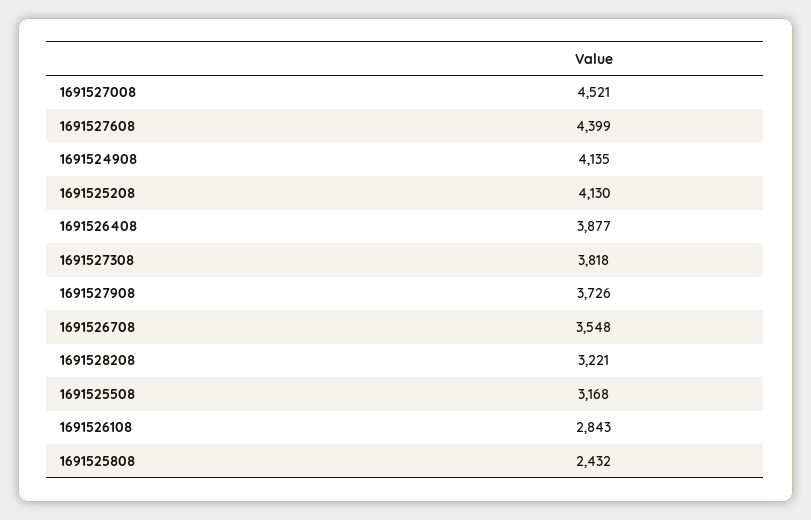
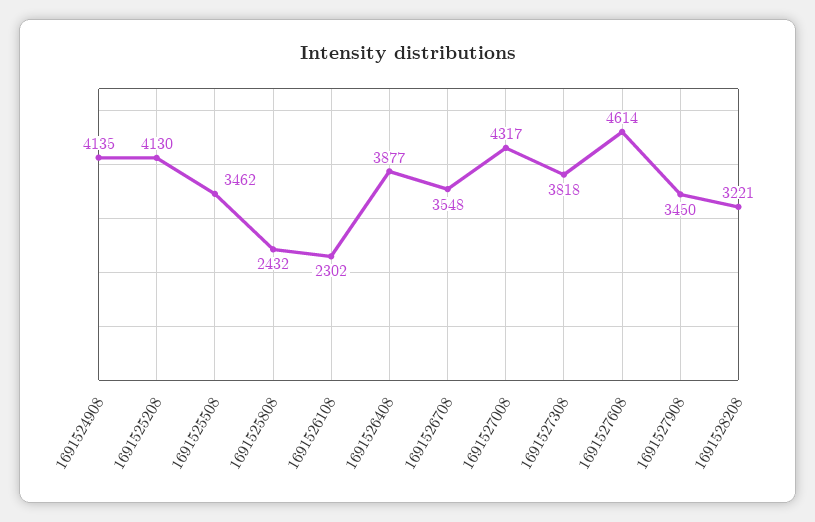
1691527008: 4521 -> 4317
1691527608: 4399 -> 4614
1691527908: 3726 -> 3450
1691525508: 3168 -> 3462
1691526108: 2843 -> 2302

